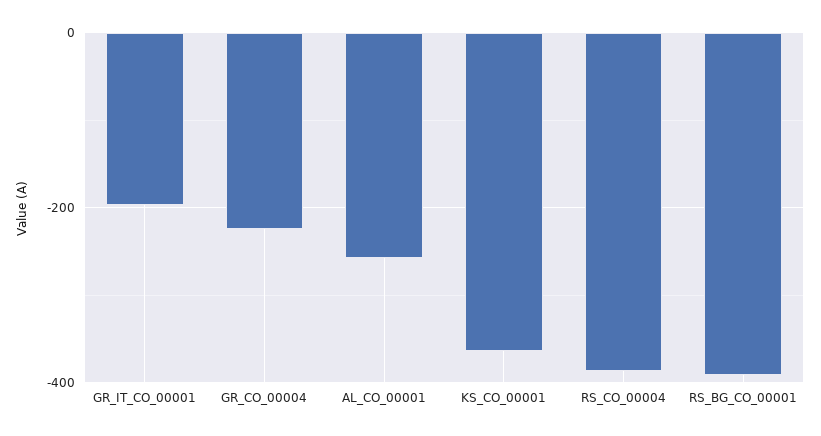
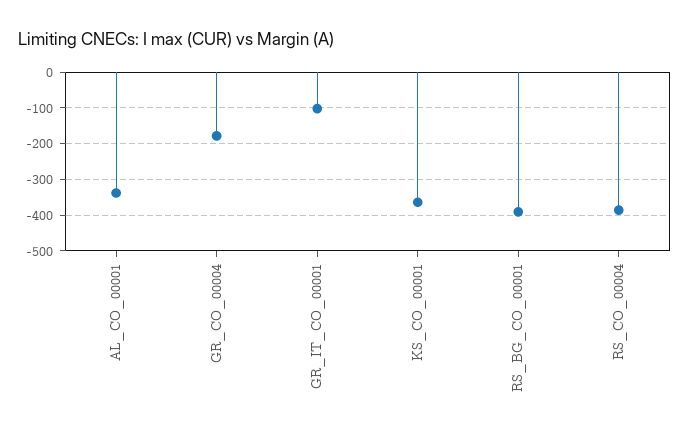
GR_IT_CO_00001: -200 -> -100
GR_CO_00004: -220 -> -180
AL_CO_00001: -260 -> -340

